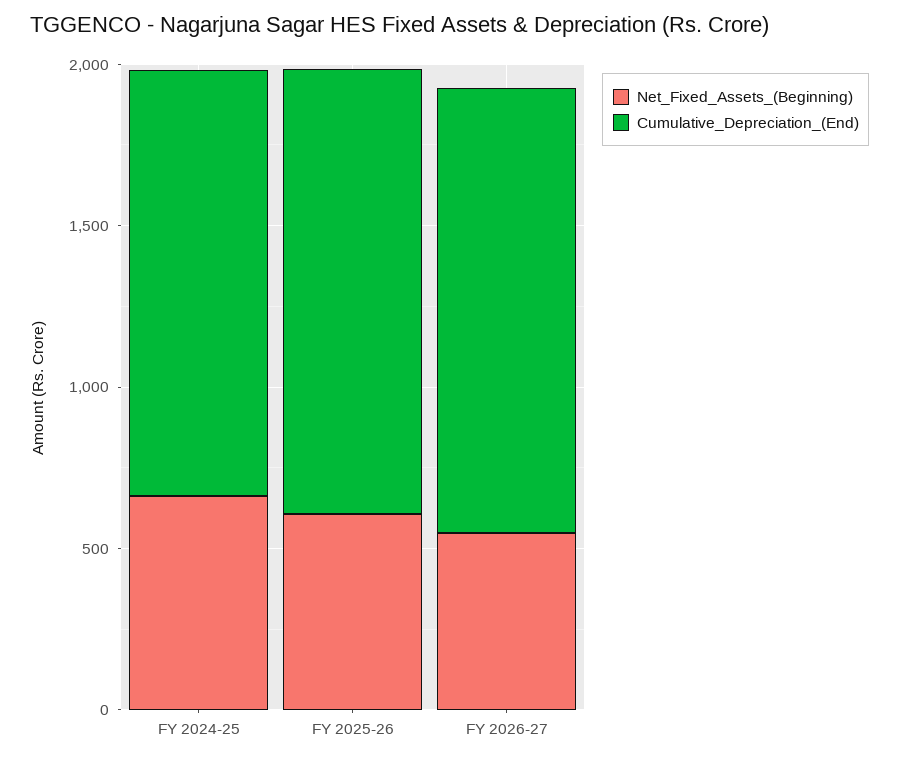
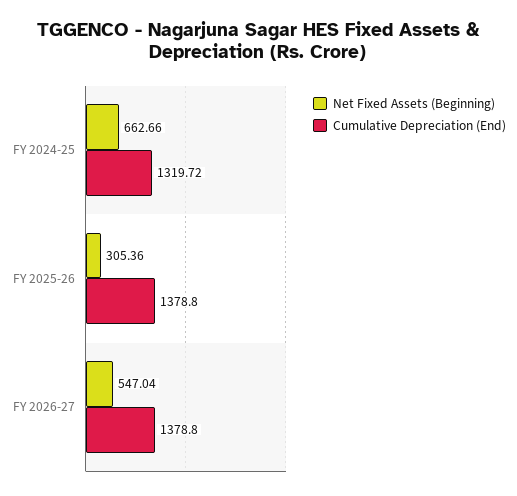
Net_Fixed_Assets_(Beginning), FY 2025-26: 600 -> 305.36

